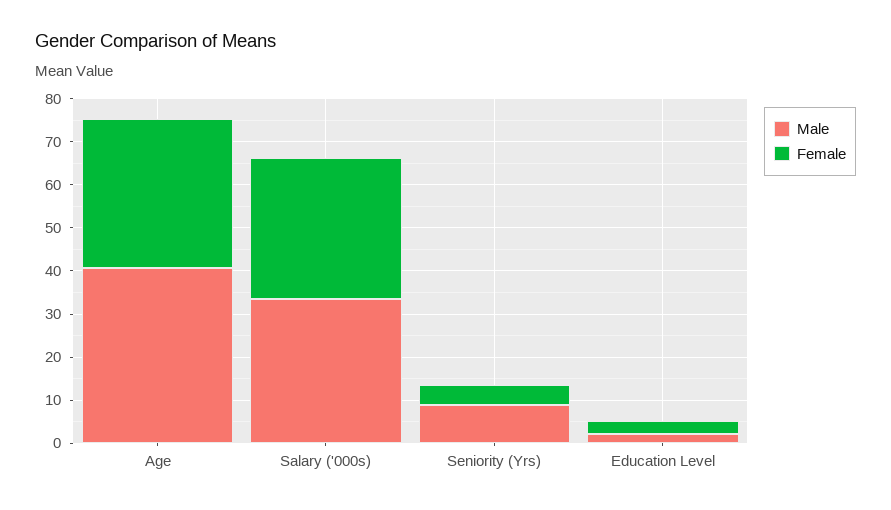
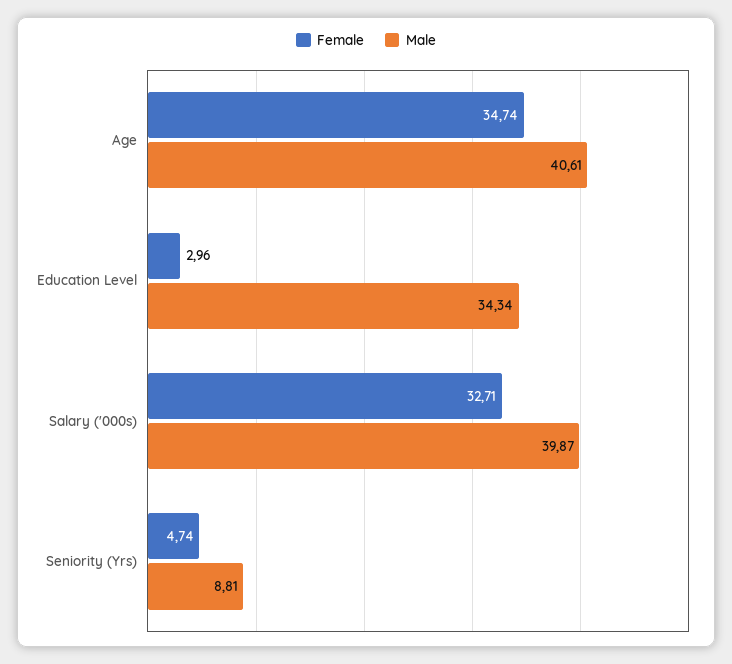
Male, Salary ('000s): 34 -> 39.87
Male, Education Level: 2 -> 34.34

